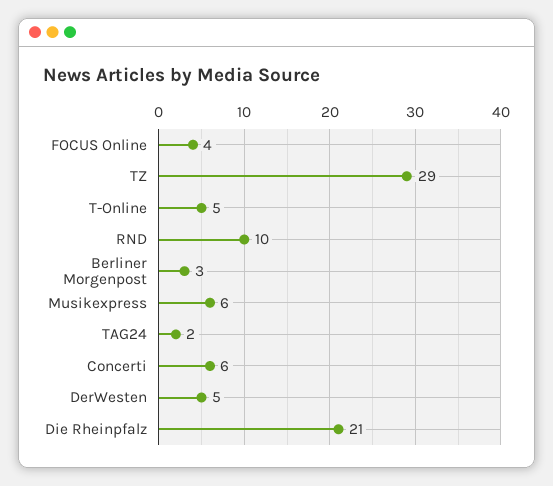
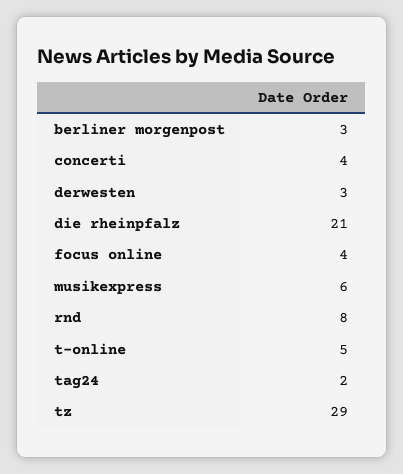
RND: 10 -> 8
Concerti: 6 -> 4
DerWesten: 5 -> 3

